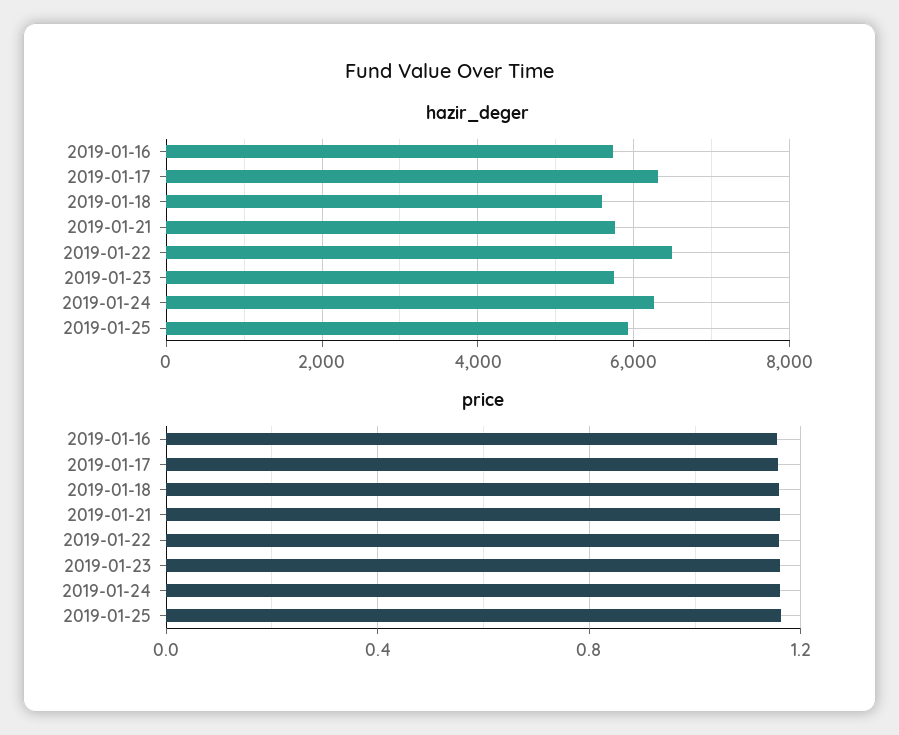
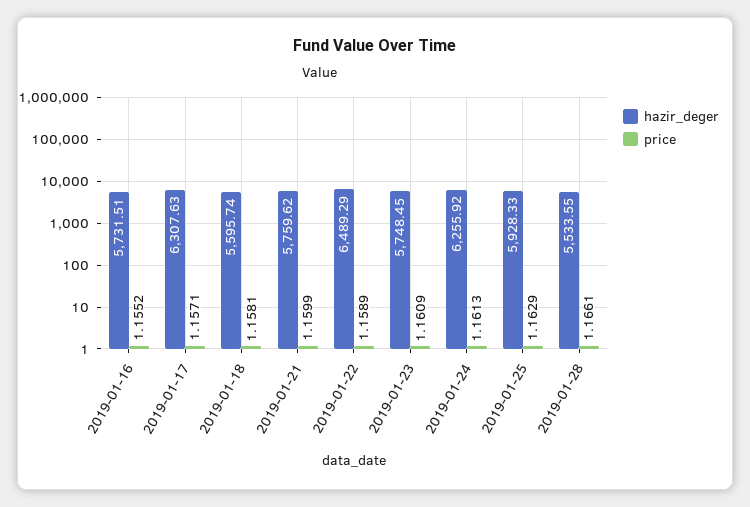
hazir_deger, 2019-01-28: none -> 5533.55
price, 2019-01-28: none -> 1.1661

